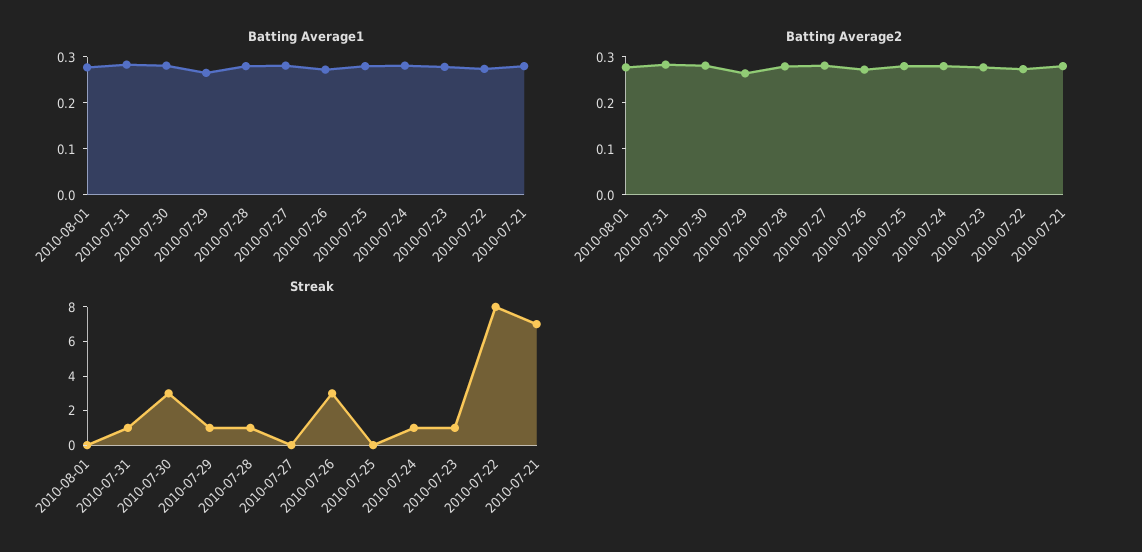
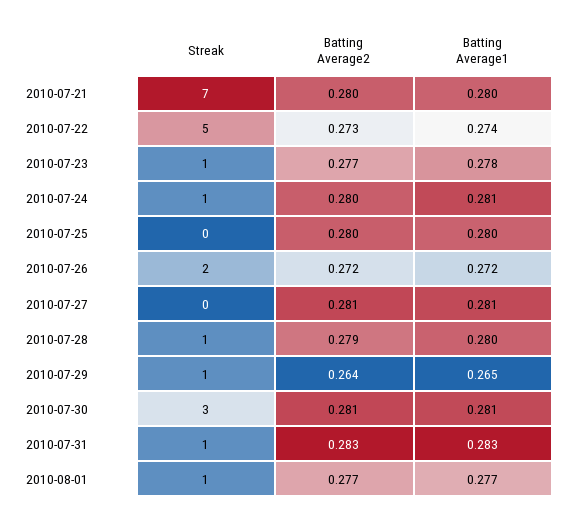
Streak, 2010-08-01: 0 -> 1
Streak, 2010-07-26: 3 -> 2
Streak, 2010-07-22: 8 -> 5

